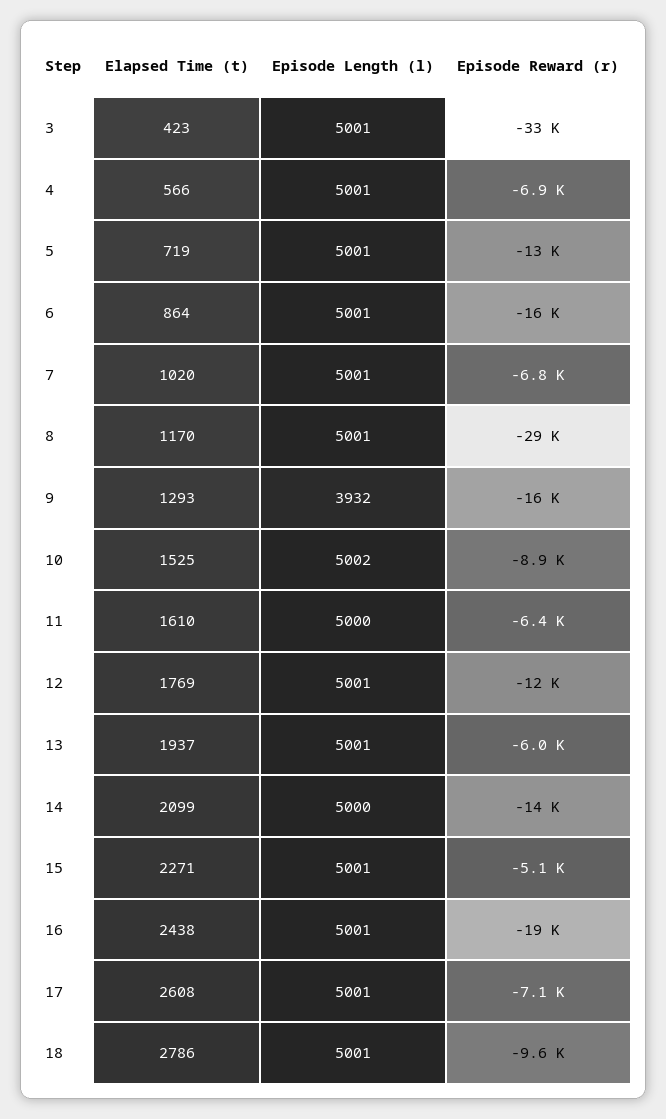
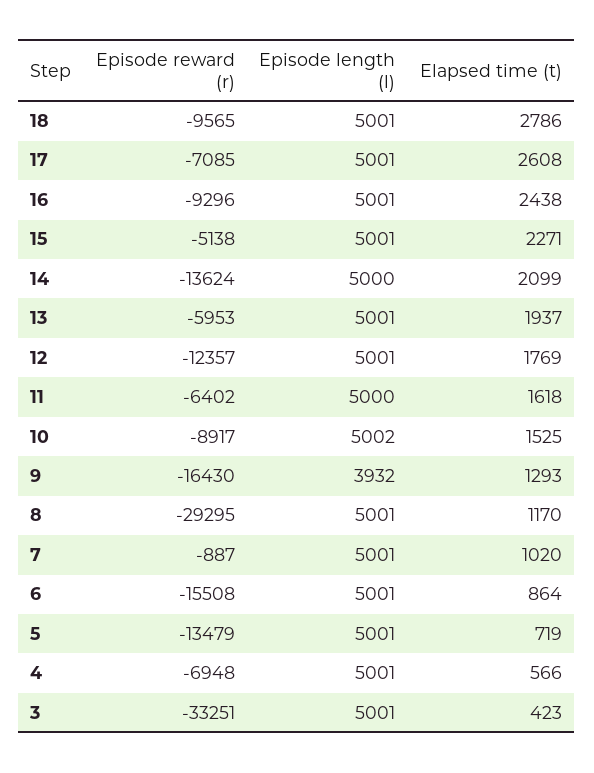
Episode Reward (r), 7: -6800 -> -887
Elapsed Time (t), 11: 1610 -> 1618
Episode Reward (r), 16: -19000 -> -9296

